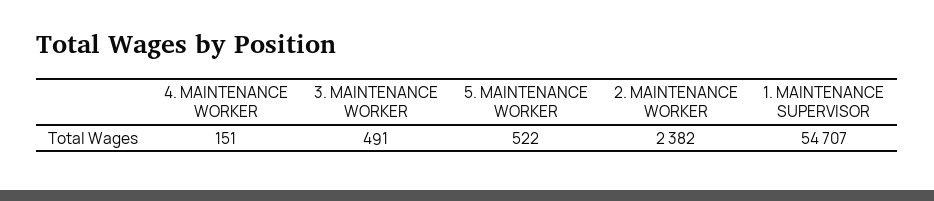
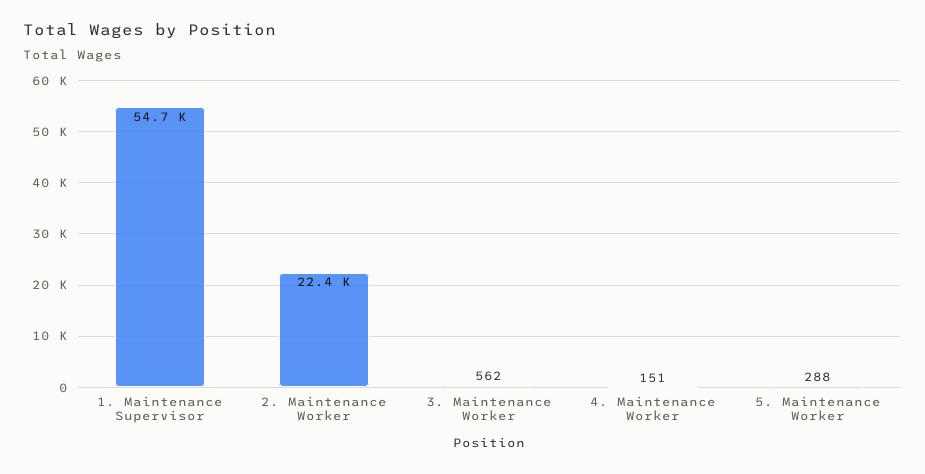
3. MAINTENANCE WORKER: 491 -> 562
5. MAINTENANCE WORKER: 522 -> 288
2. MAINTENANCE WORKER: 2382 -> 22400

